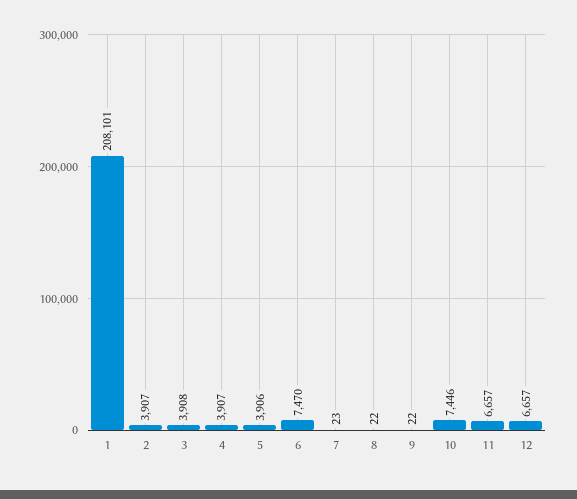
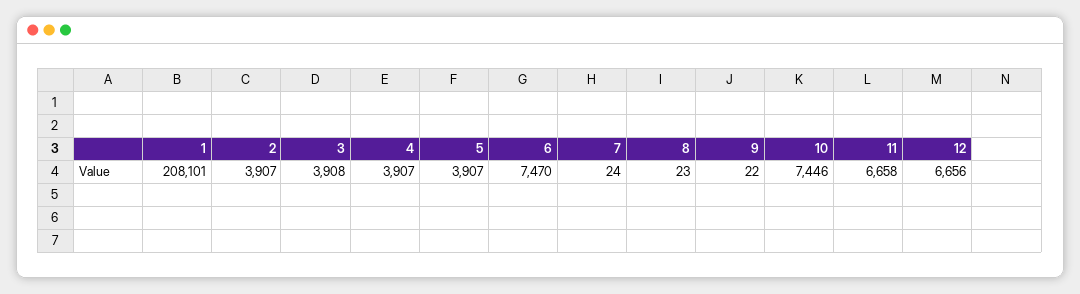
5: 3906 -> 3907
7: 23 -> 24
8: 22 -> 23
11: 6657 -> 6658
12: 6657 -> 6656

